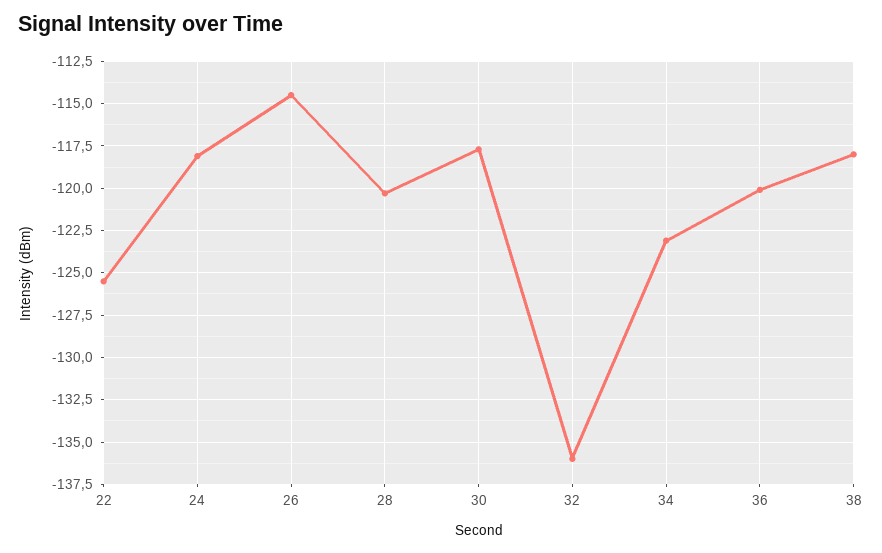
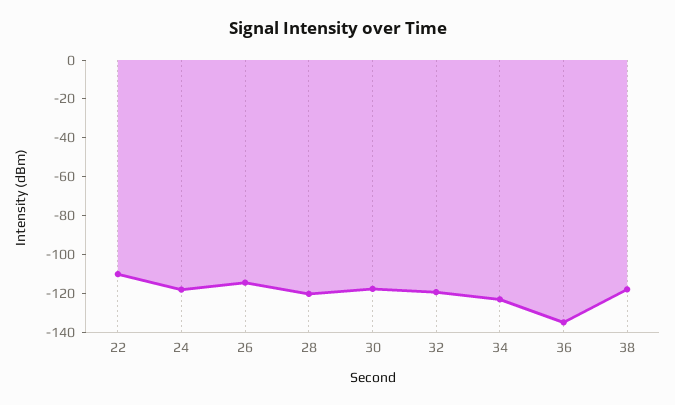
22: -125.5 -> -110
32: -136 -> -120
36: -120 -> -135

